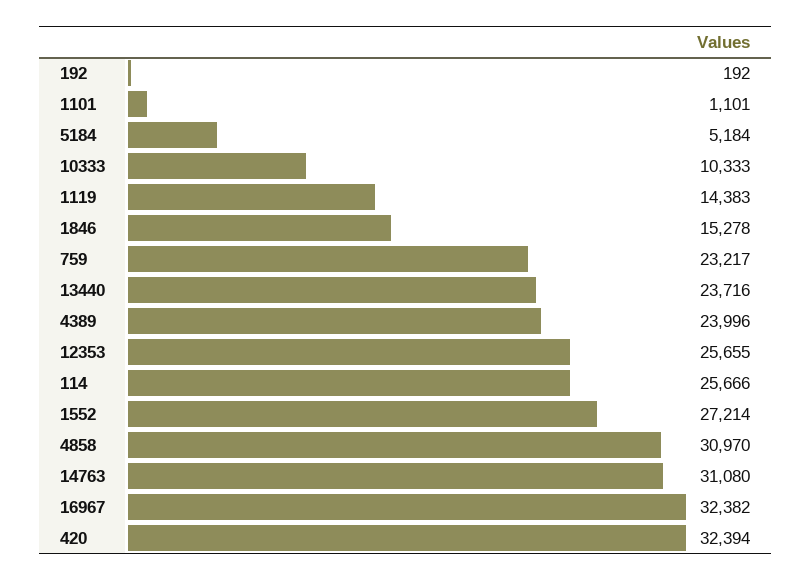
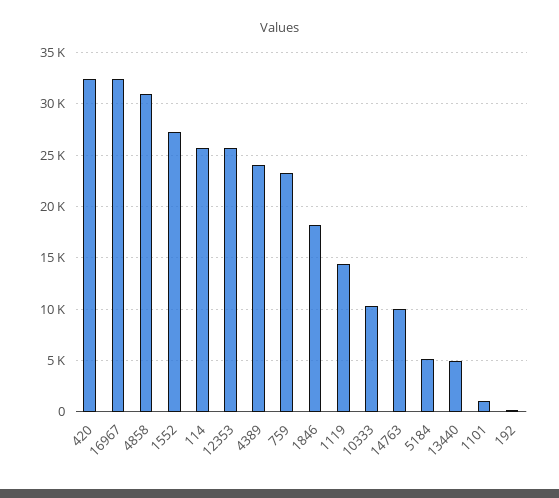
1846: 15278 -> 18000
13440: 23716 -> 5000
14763: 31080 -> 10000

